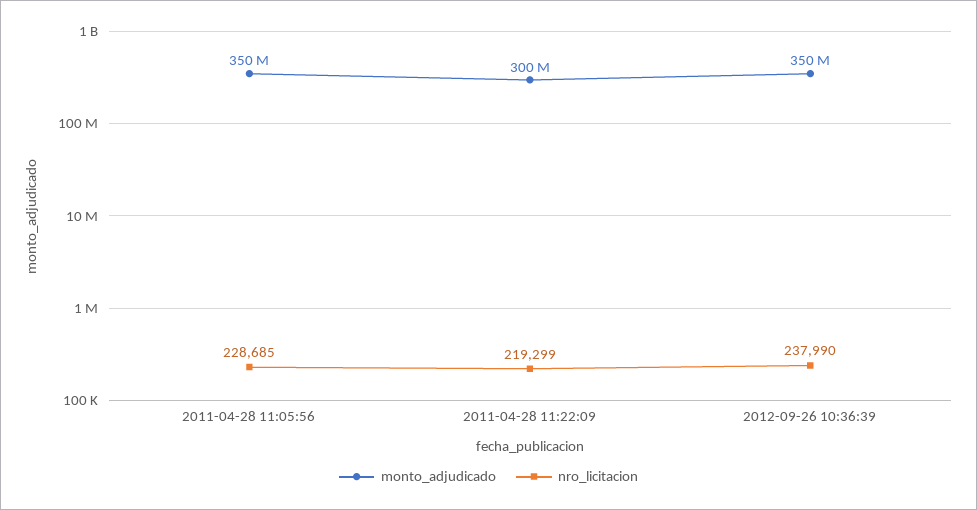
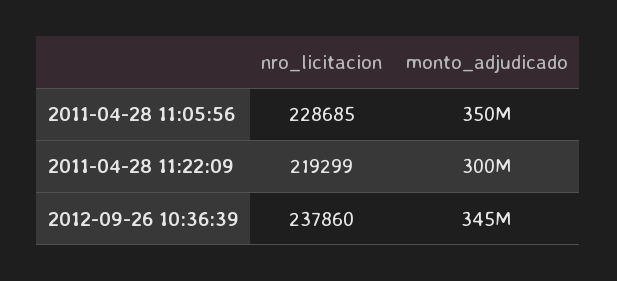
monto_adjudicado, 2012-09-26 10:36:39: 350000000 -> 345000000
nro_licitacion, 2012-09-26 10:36:39: 237990 -> 237860

